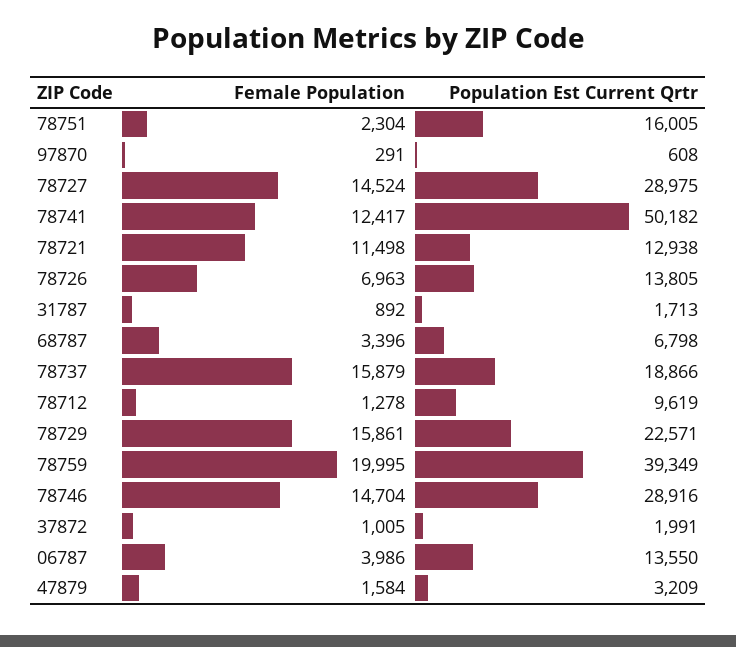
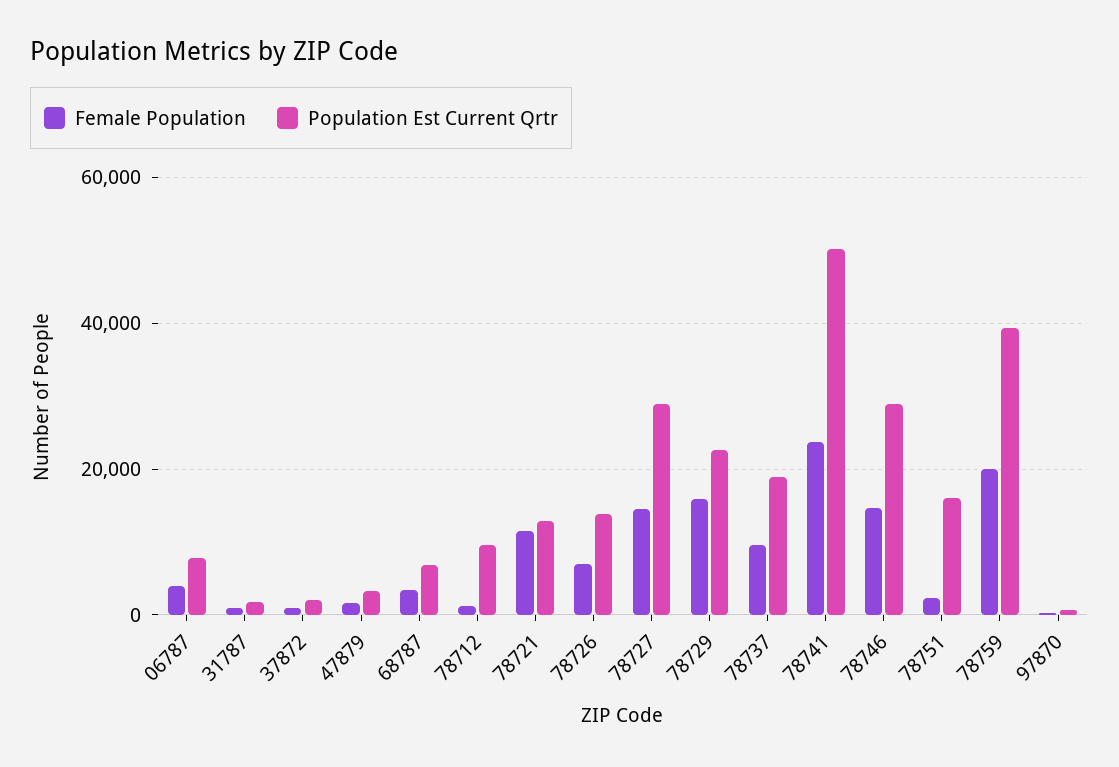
Female Population, 78741: 12417 -> 24000
Female Population, 78737: 15879 -> 10000
Population Est Current Qrtr, 06787: 13550 -> 8000

